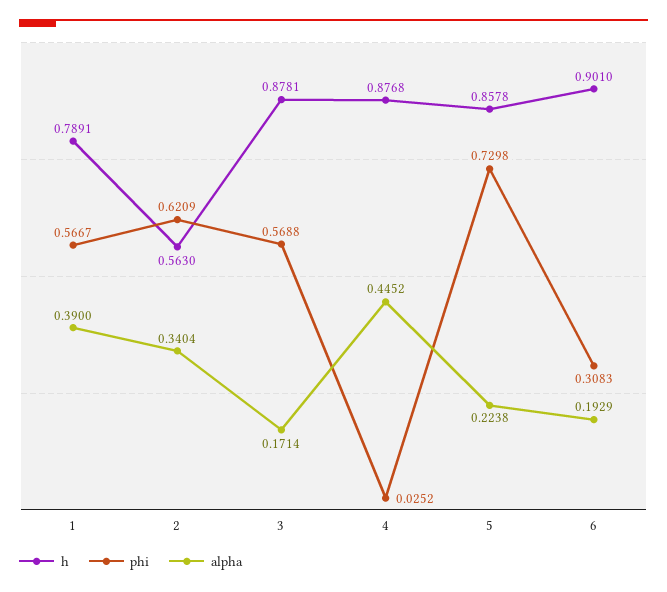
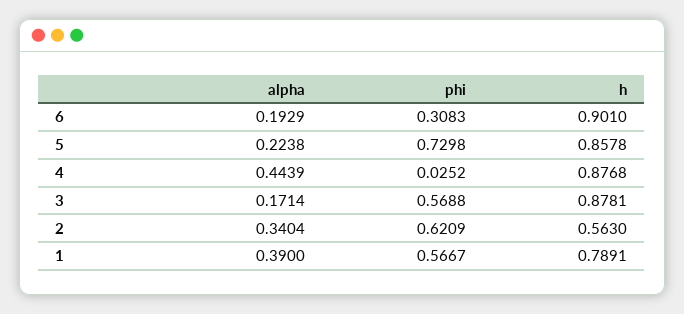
alpha, 4: 0.4452 -> 0.4439

